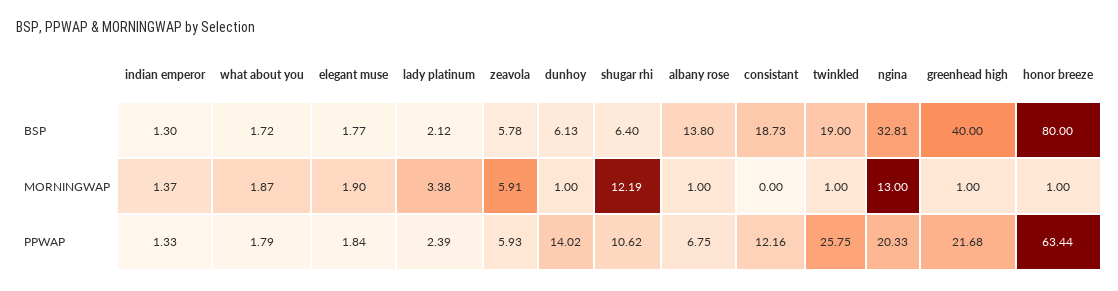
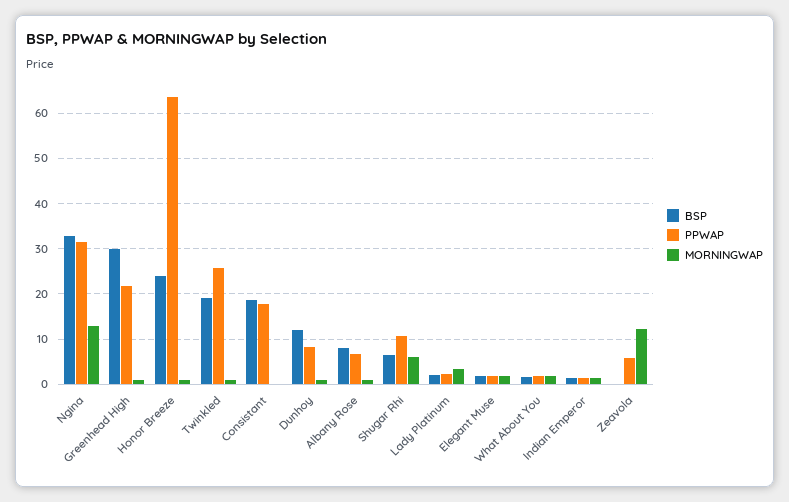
BSP, zeavola: 5.78 -> 0
BSP, dunhoy: 6.13 -> 12
BSP, albany rose: 13.8 -> 8
BSP, greenhead high: 40 -> 30
BSP, honor breeze: 80 -> 24
MORNINGWAP, zeavola: 5.91 -> 12
MORNINGWAP, shugar rhi: 12.19 -> 6
PPWAP, dunhoy: 14.02 -> 8
PPWAP, consistant: 12.16 -> 18
PPWAP, ngina: 20.33 -> 32

